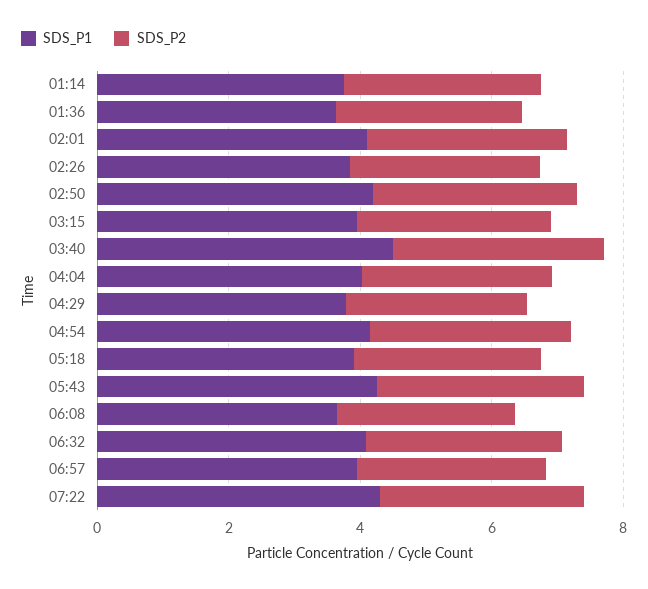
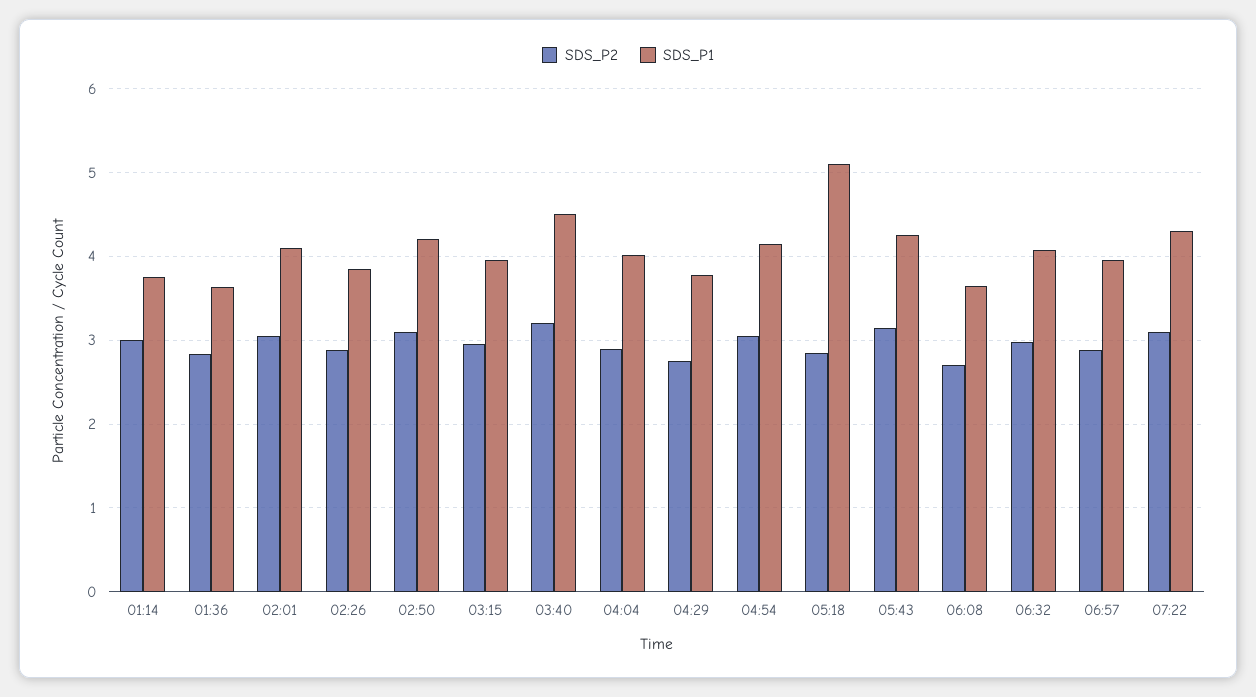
SDS_P1, 05:18: 4 -> 5.1

